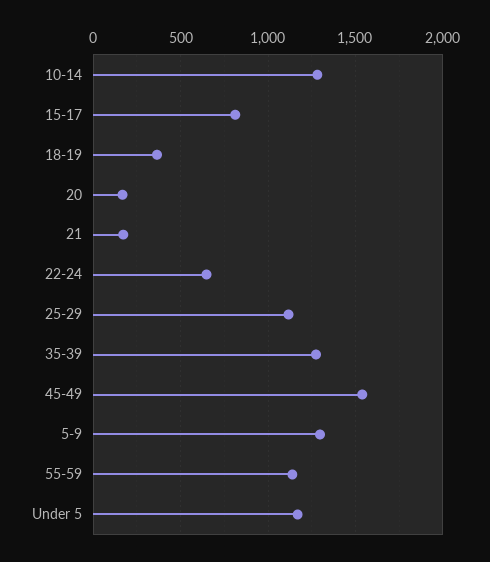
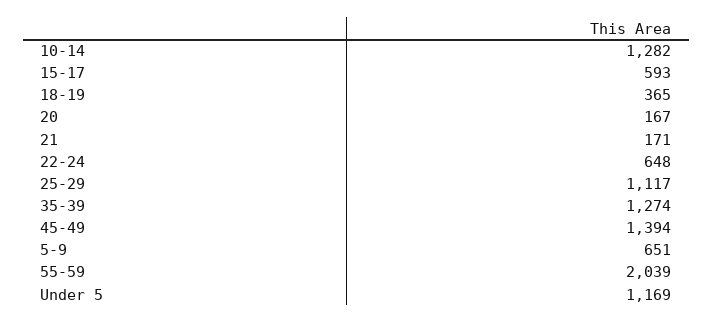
15-17: 800 -> 593
45-49: 1550 -> 1394
5-9: 1300 -> 651
55-59: 1150 -> 2039

